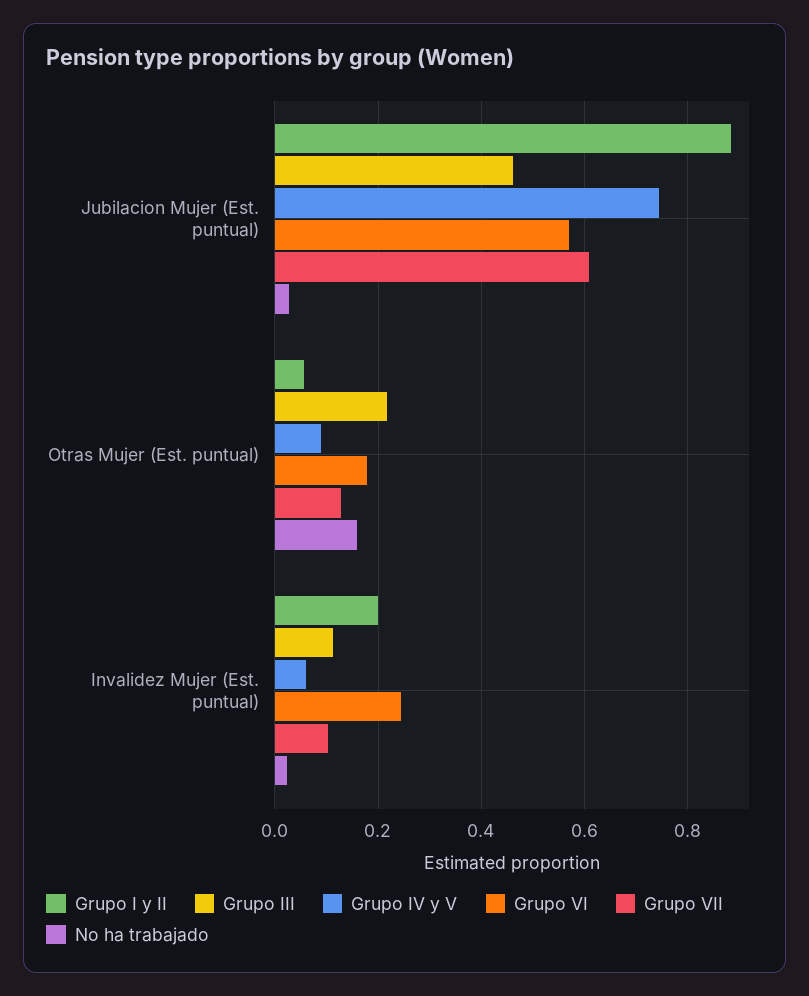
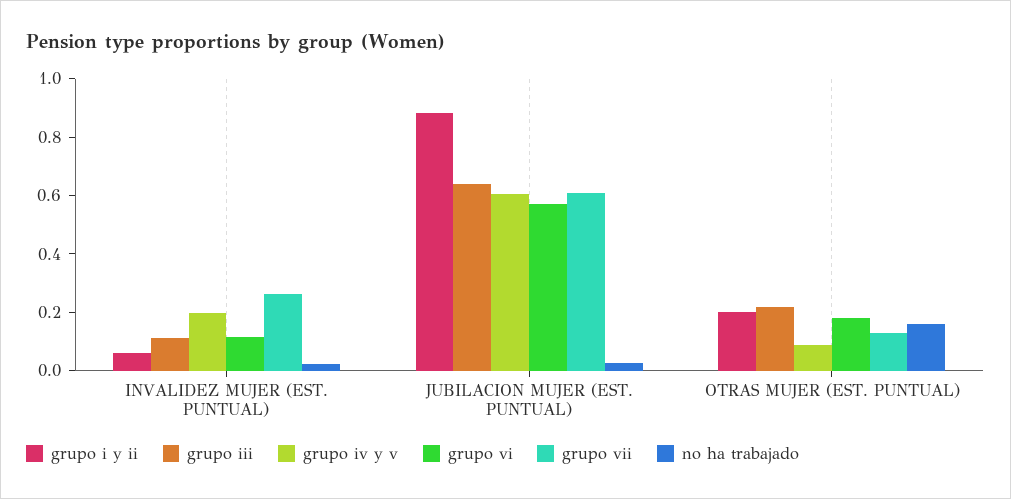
Grupo III, Jubilacion Mujer (Est. puntual): 0.46 -> 0.65
Grupo IV y V, Jubilacion Mujer (Est. puntual): 0.74 -> 0.6
Grupo I y II, Otras Mujer (Est. puntual): 0.06 -> 0.2
Grupo I y II, Invalidez Mujer (Est. puntual): 0.2 -> 0.05
Grupo IV y V, Invalidez Mujer (Est. puntual): 0.06 -> 0.2
Grupo VI, Invalidez Mujer (Est. puntual): 0.24 -> 0.1
Grupo VII, Invalidez Mujer (Est. puntual): 0.1 -> 0.25

